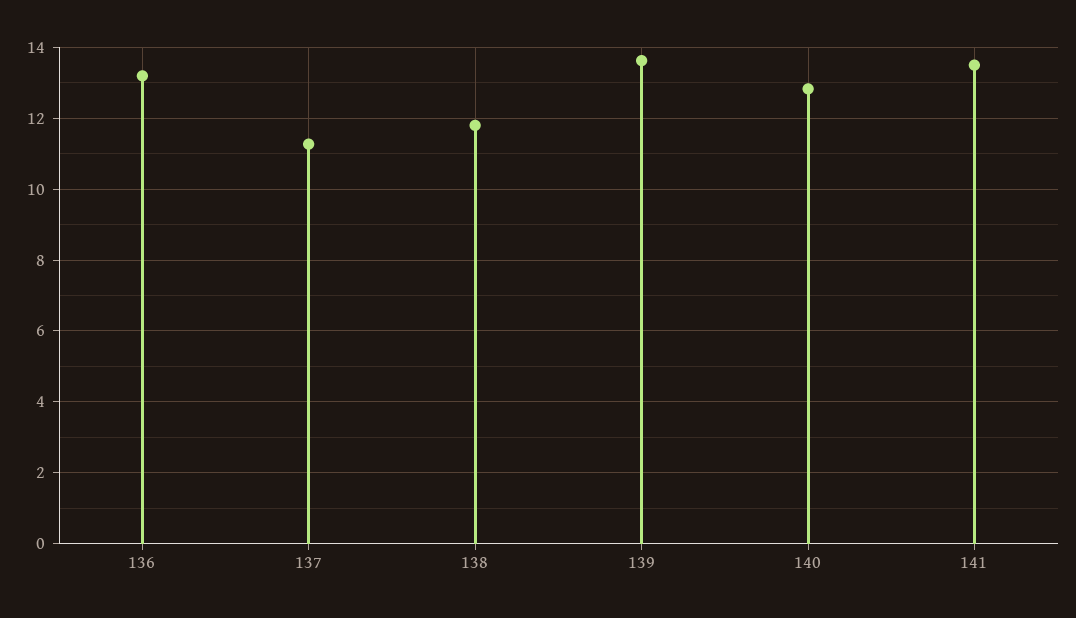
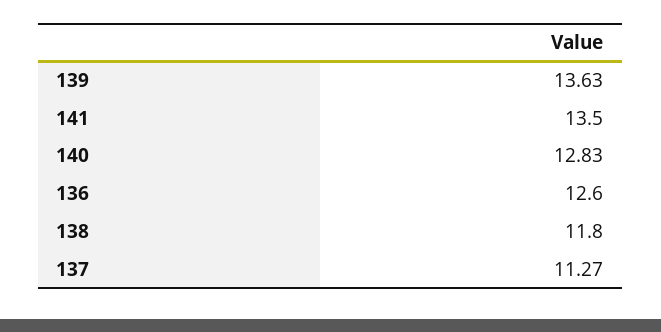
136: 13.2 -> 12.6

